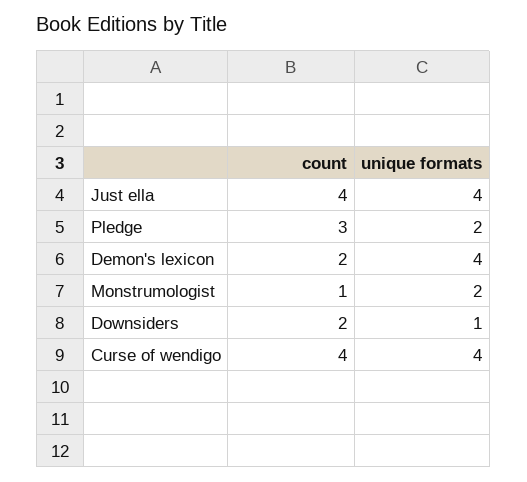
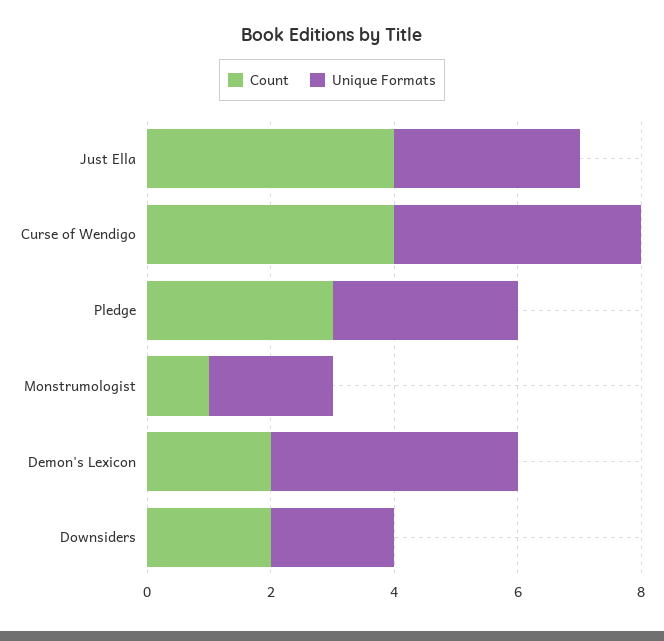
unique formats, Just ella: 4 -> 3
unique formats, Pledge: 2 -> 3
unique formats, Downsiders: 1 -> 2

